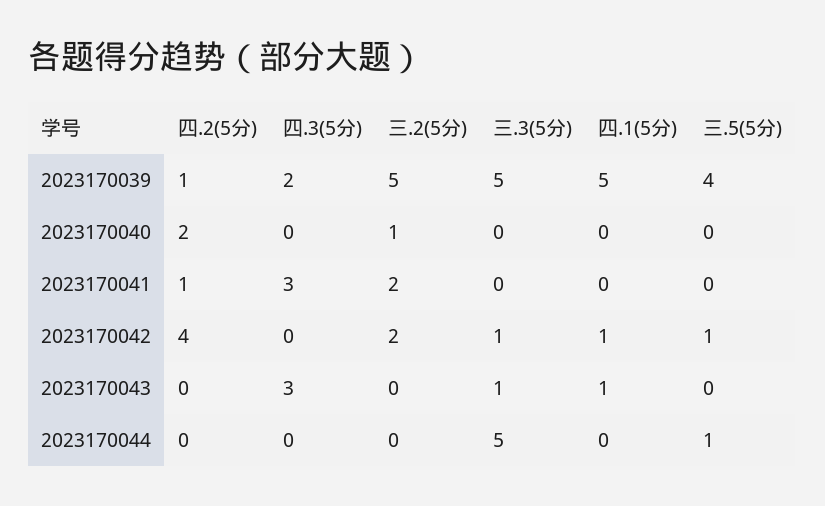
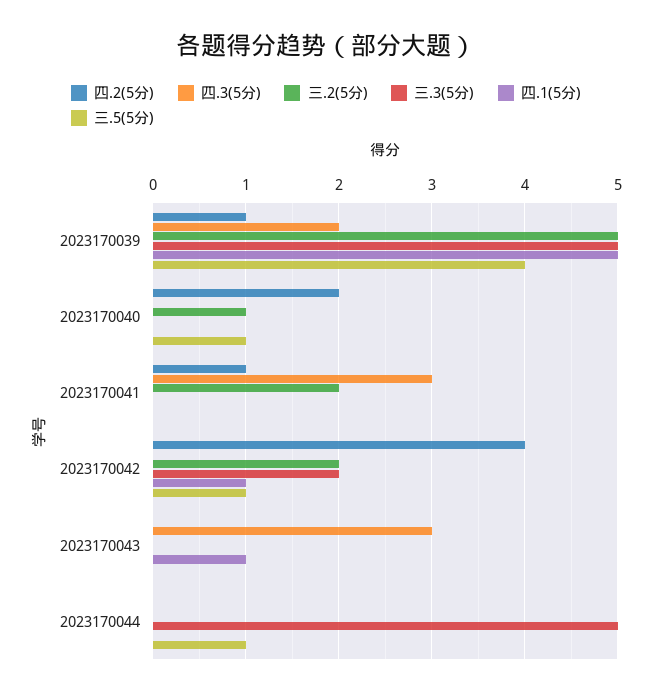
三.5(5分), 2023170040: 0 -> 1
三.3(5分), 2023170042: 1 -> 2
三.3(5分), 2023170043: 1 -> 0

